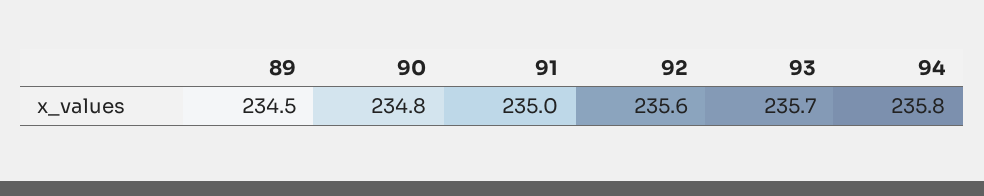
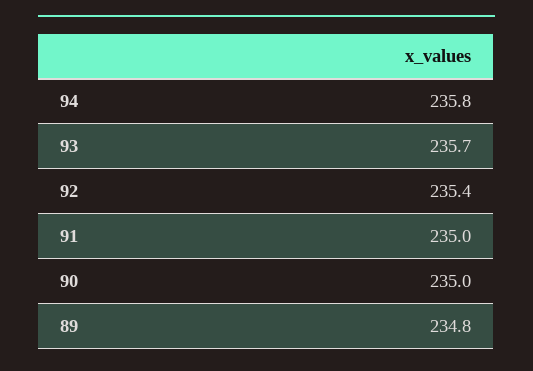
89: 234.5 -> 234.8
90: 234.8 -> 235
92: 235.6 -> 235.4

